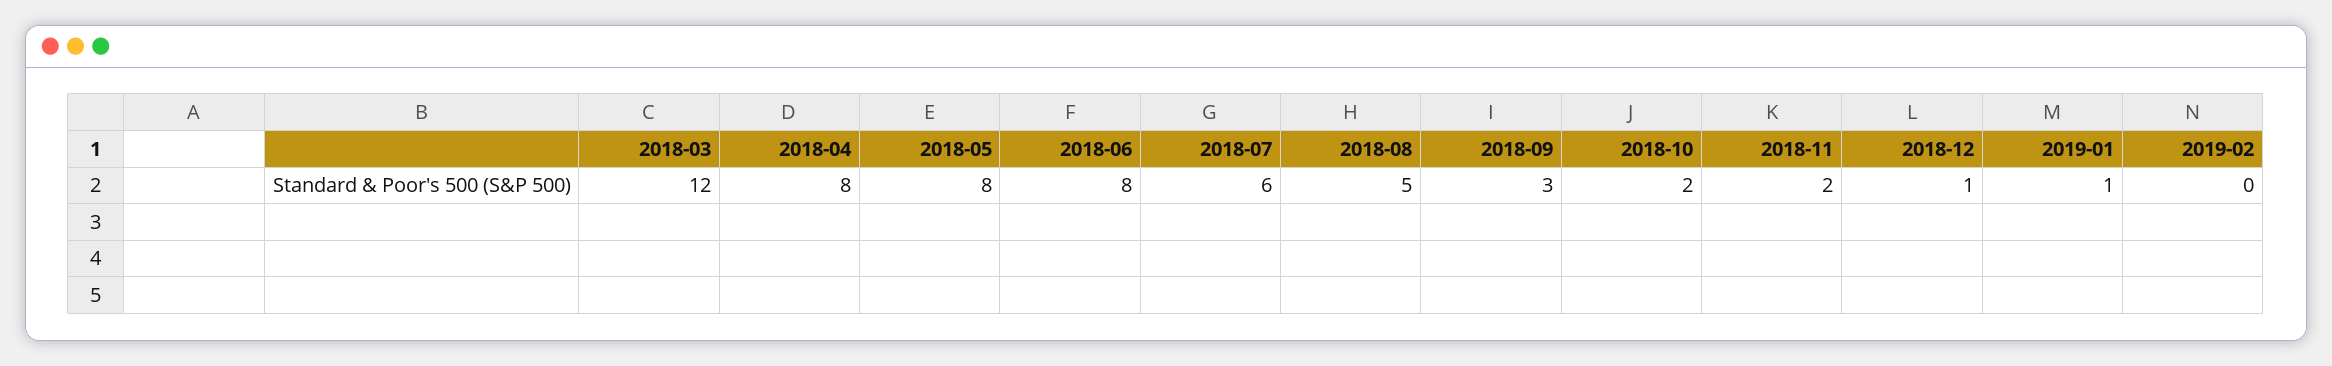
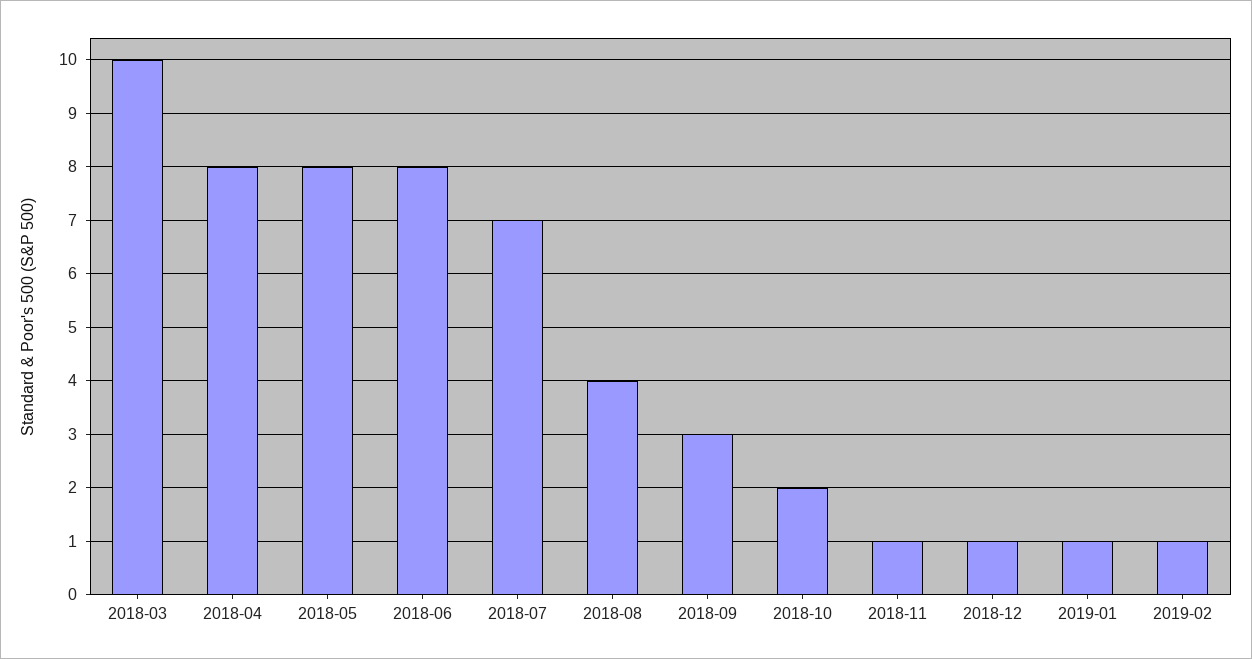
2018-03: 12 -> 10
2018-07: 6 -> 7
2018-08: 5 -> 4
2018-11: 2 -> 1
2019-02: 0 -> 1

